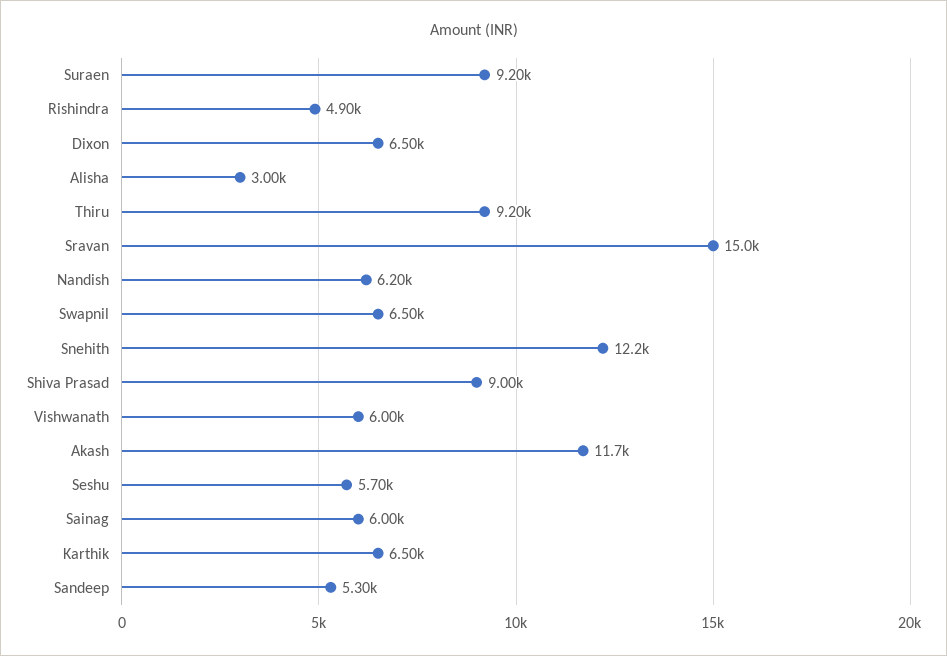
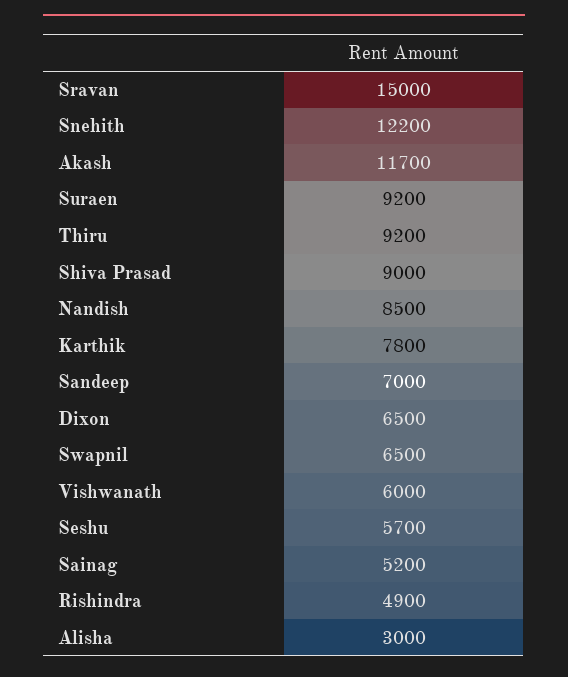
Nandish: 6200 -> 8500
Sainag: 6000 -> 5200
Karthik: 6500 -> 7800
Sandeep: 5300 -> 7000

